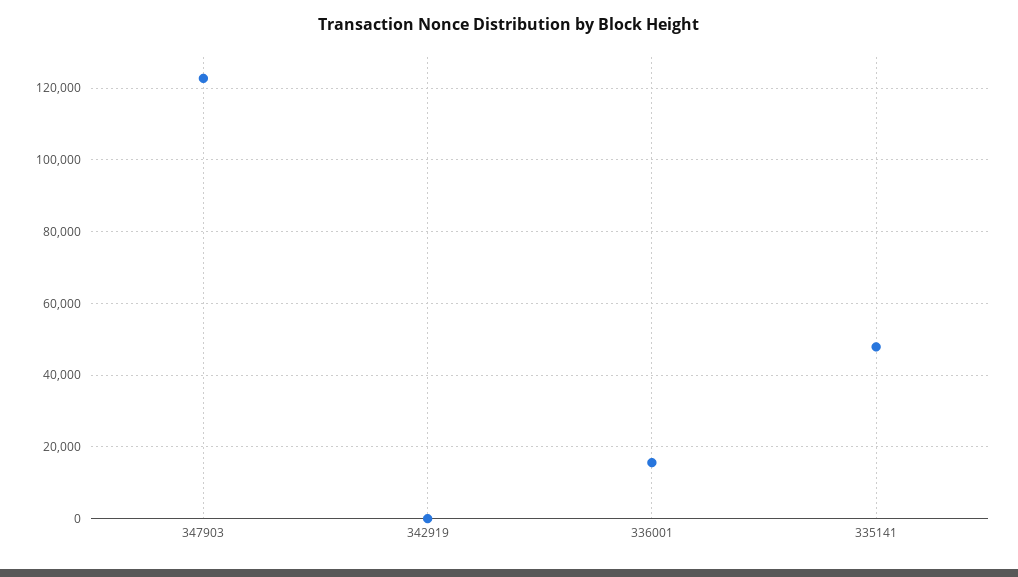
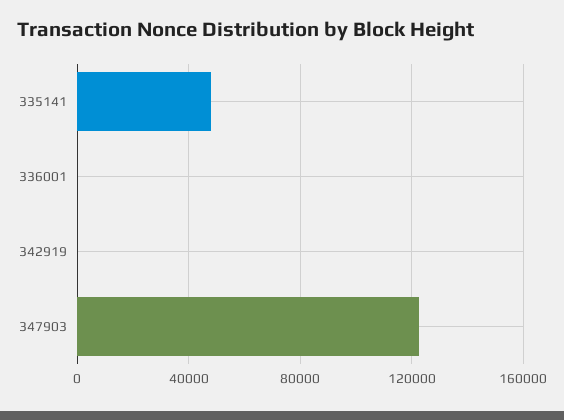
336001: 16000 -> 0

